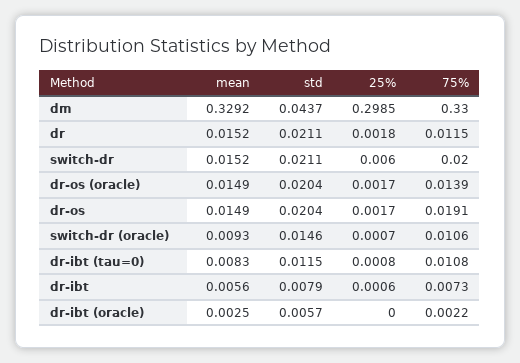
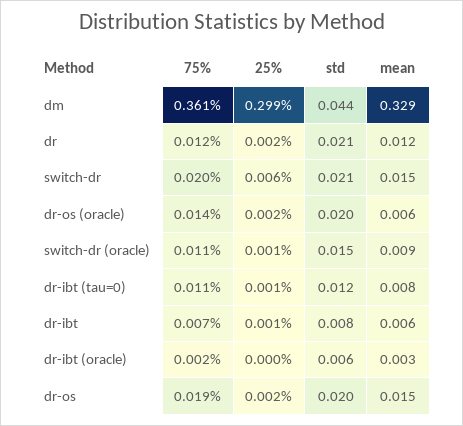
75%, dm: 0.33 -> 0.361
mean, dr: 0.0152 -> 0.012
mean, dr-os (oracle): 0.0149 -> 0.006

